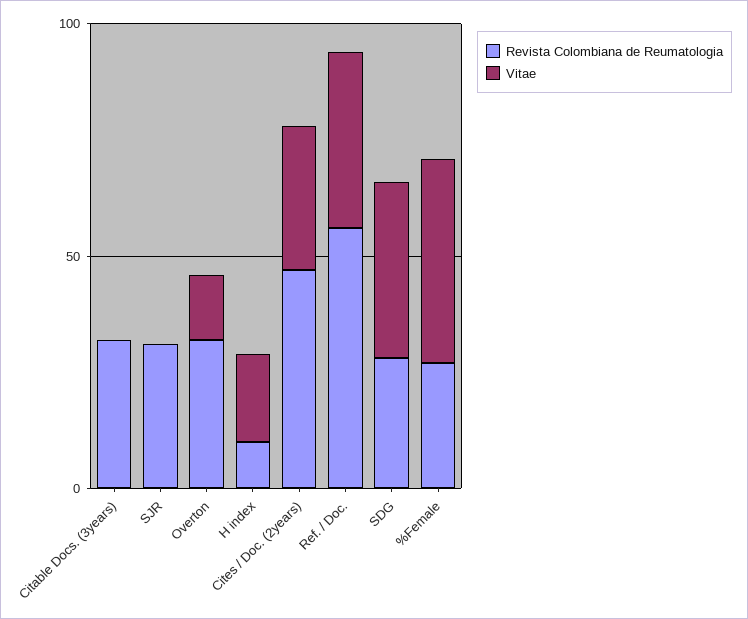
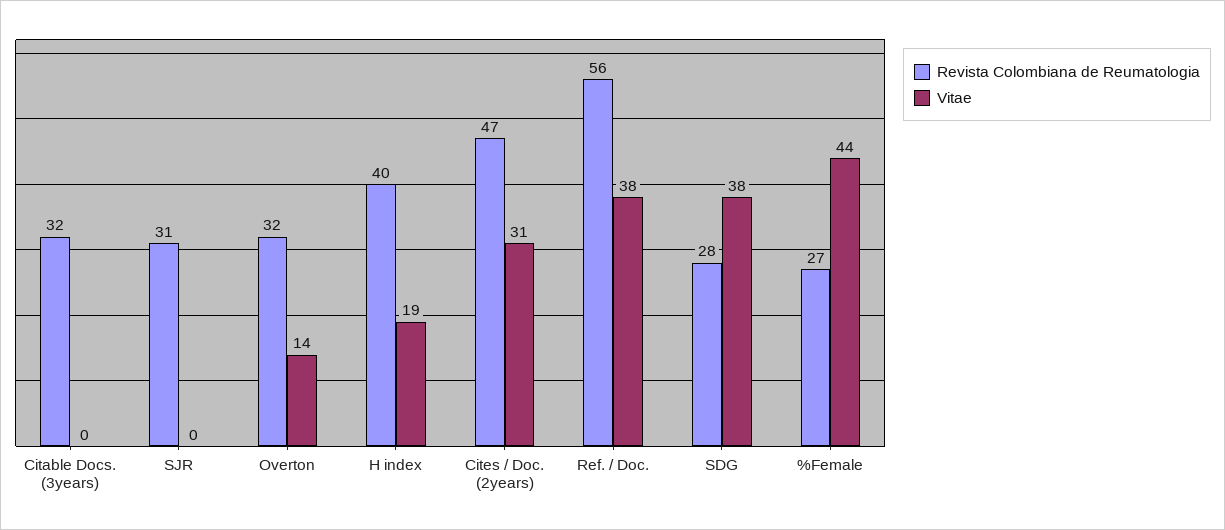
Revista Colombiana de Reumatologia, H index: 10 -> 40

